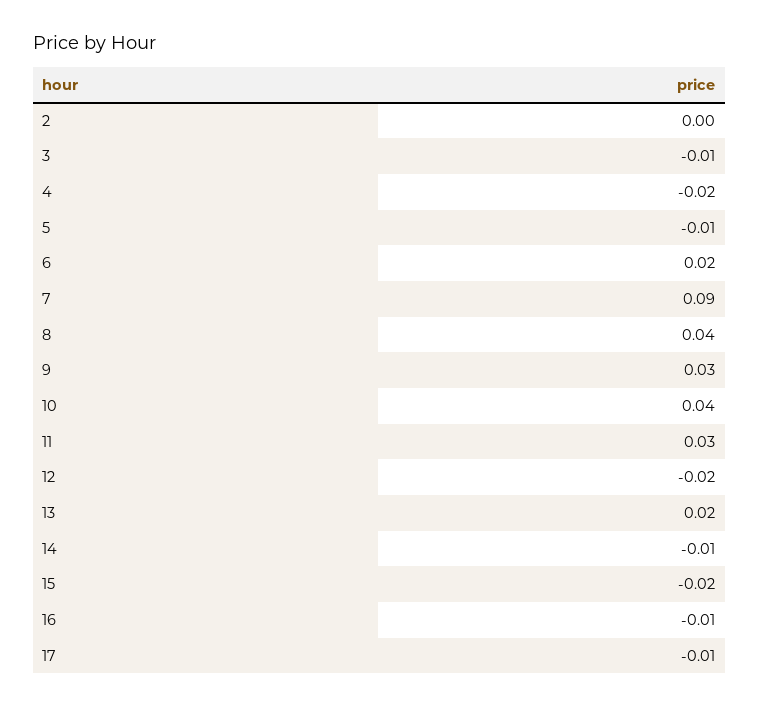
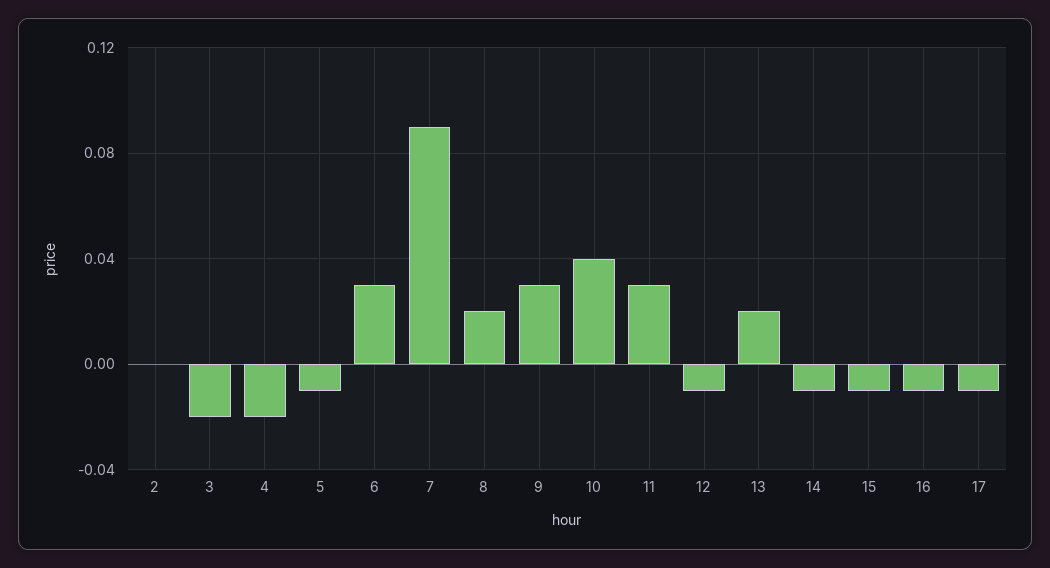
3: -0.01 -> -0.02
6: 0.02 -> 0.03
8: 0.04 -> 0.02
12: -0.02 -> -0.01
15: -0.02 -> -0.01

